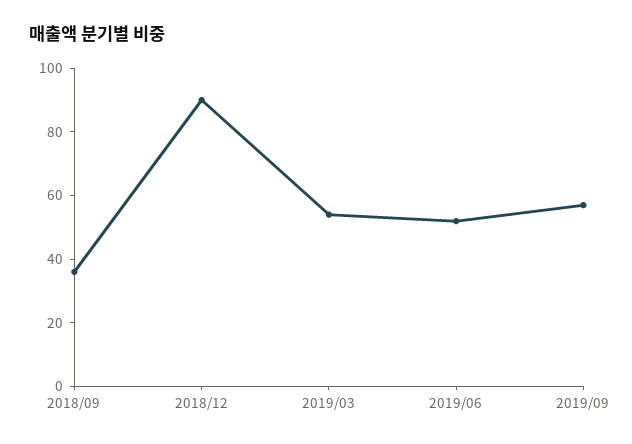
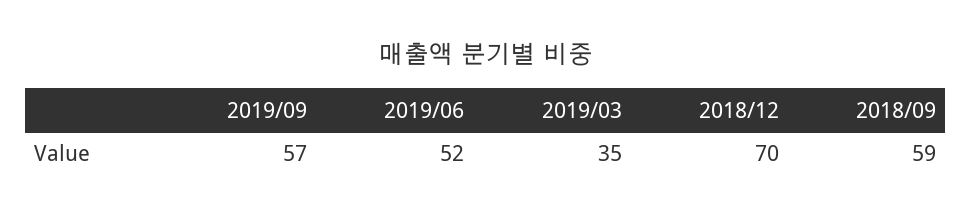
2018/09: 35 -> 59
2018/12: 90 -> 70
2019/03: 55 -> 35

